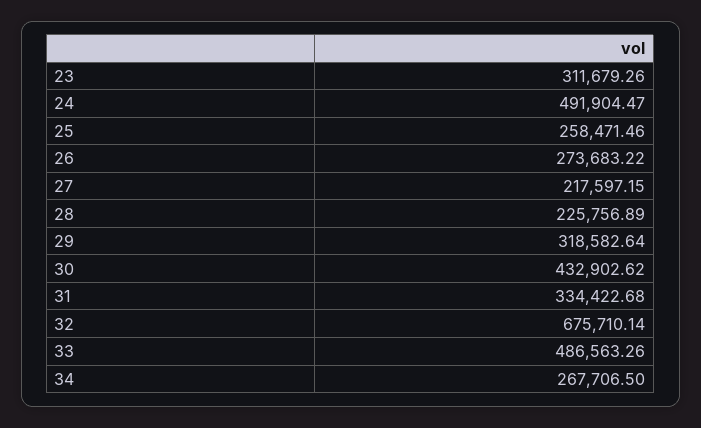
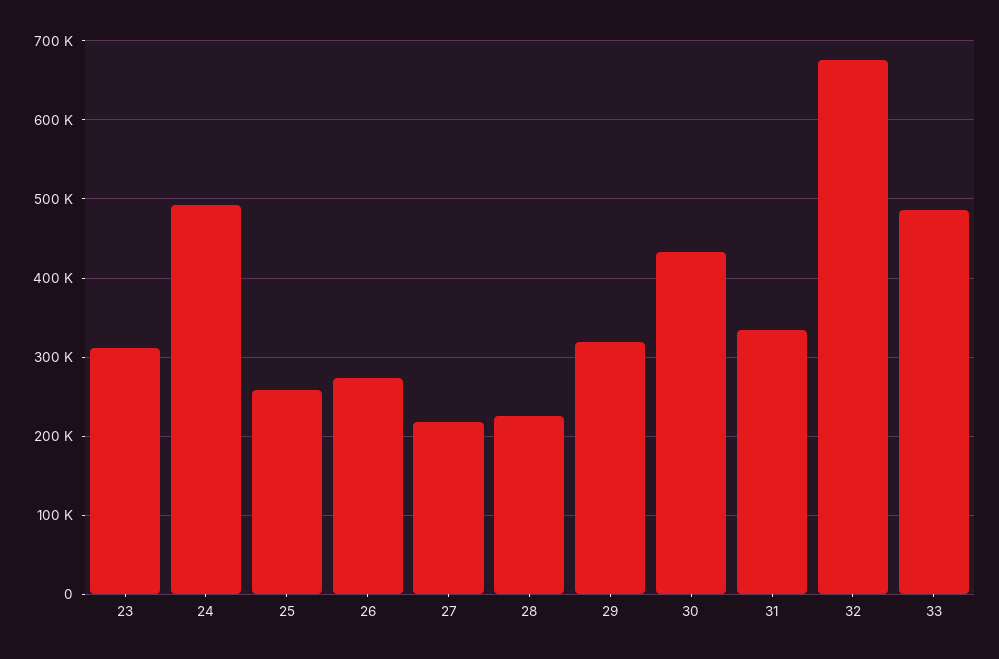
34: 267706.5 -> none

